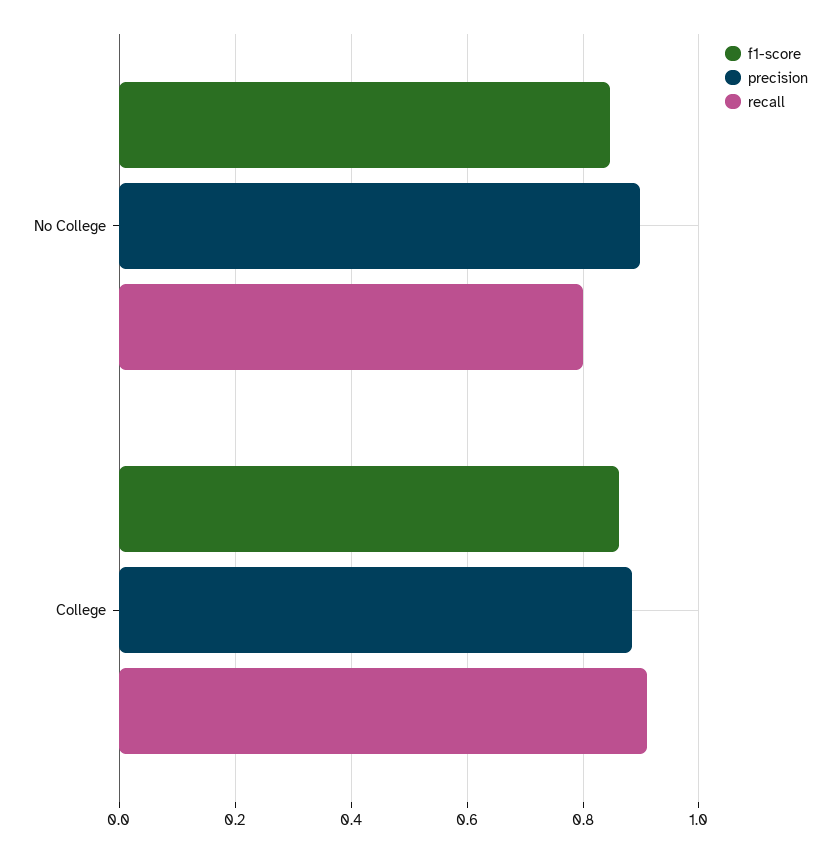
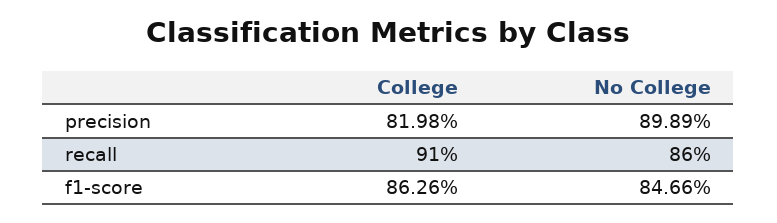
recall, No College: 0.8 -> 0.86
precision, College: 0.88 -> 0.8198

